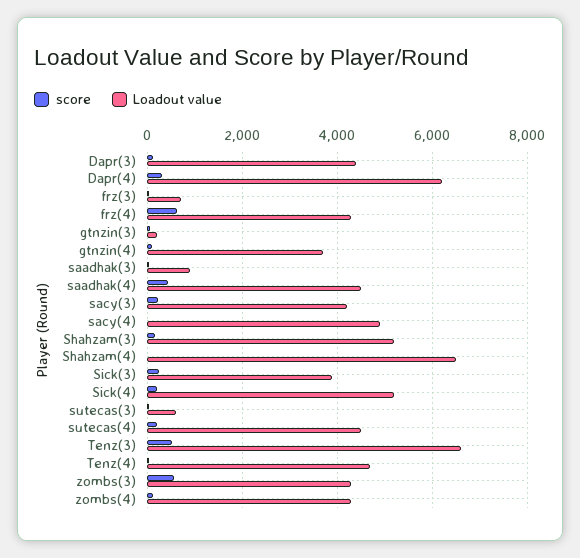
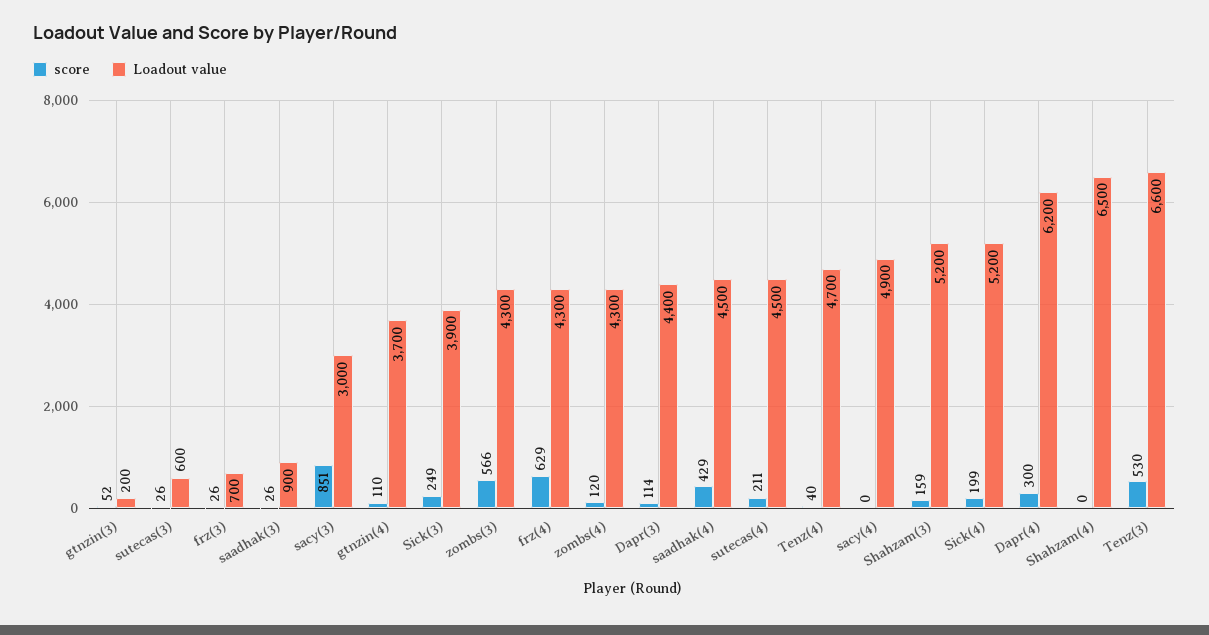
score, sacy(3): 200 -> 851
Loadout value, sacy(3): 4200 -> 3000

